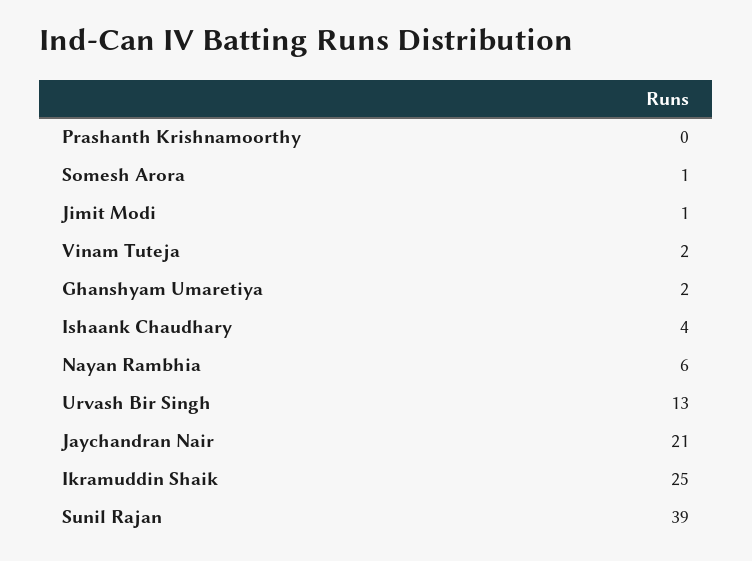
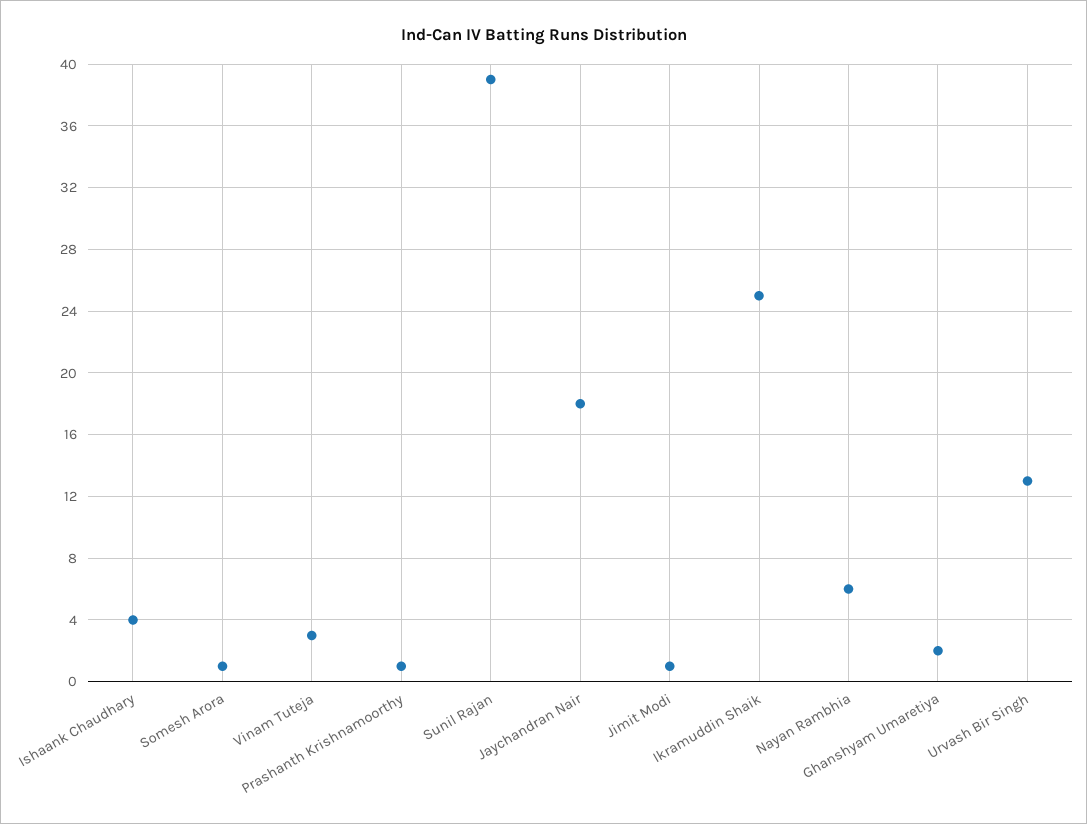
Prashanth Krishnamoorthy: 0 -> 1
Vinam Tuteja: 2 -> 3
Jaychandran Nair: 21 -> 18

